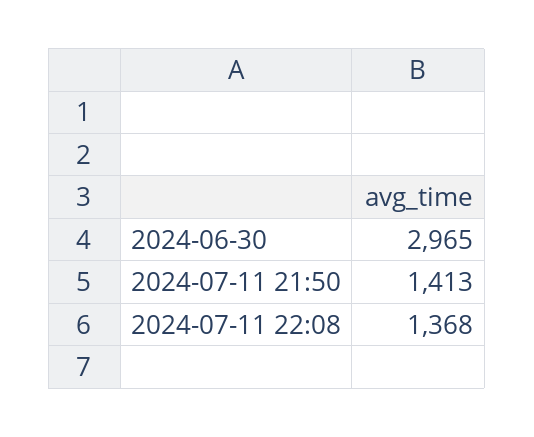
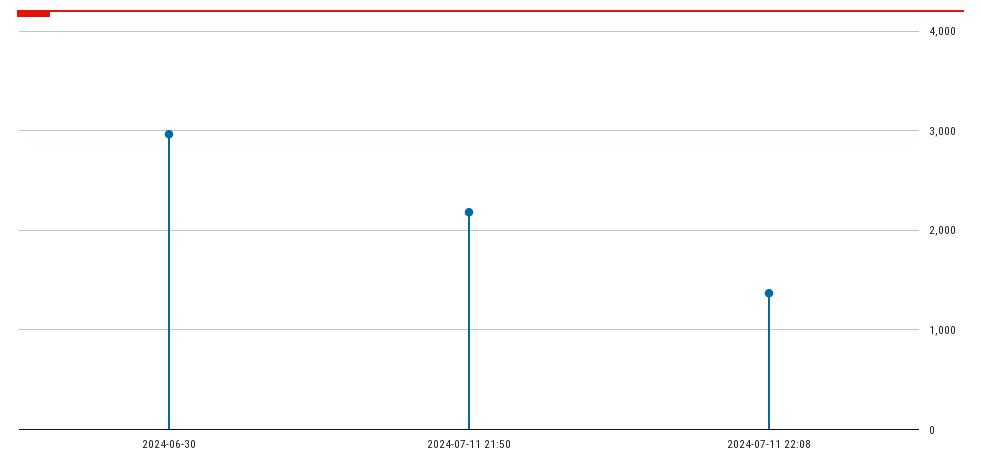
2024-07-11 21:50: 1413 -> 2200

